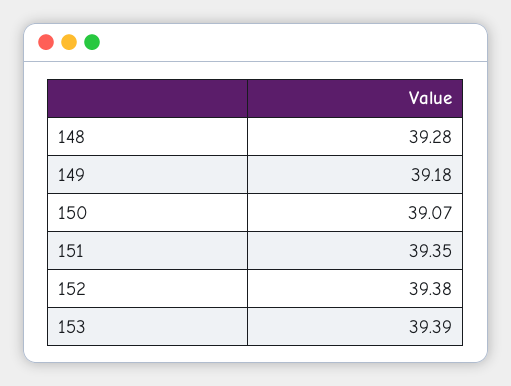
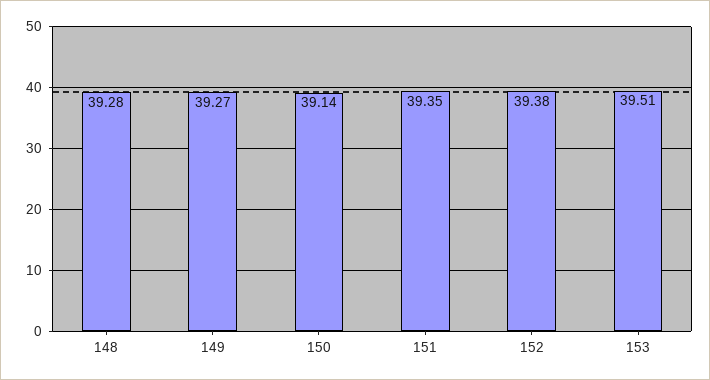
149: 39.18 -> 39.27
150: 39.07 -> 39.14
153: 39.39 -> 39.51

